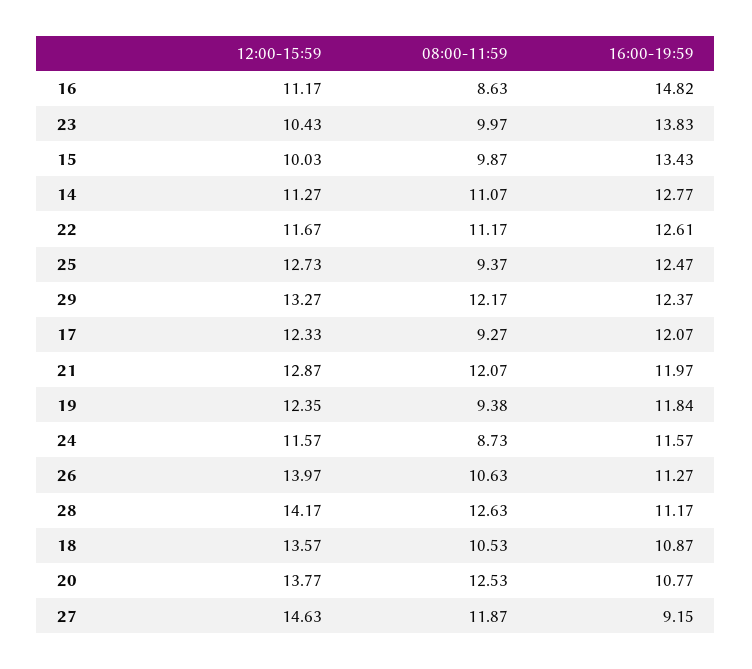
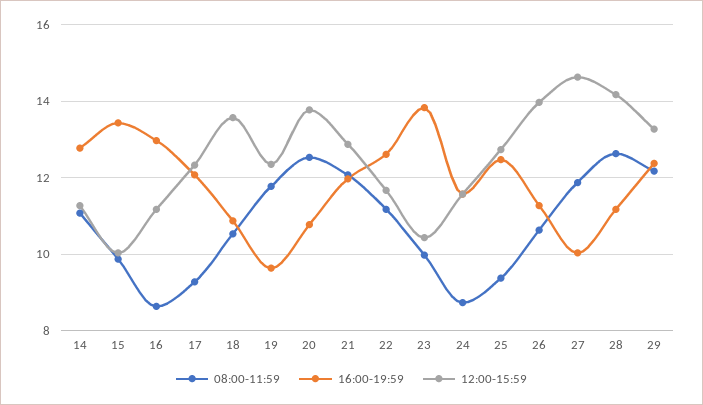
16:00-19:59, 16: 14.82 -> 13
08:00-11:59, 19: 9.38 -> 11.8
16:00-19:59, 19: 11.84 -> 9.6
16:00-19:59, 27: 9.15 -> 10

